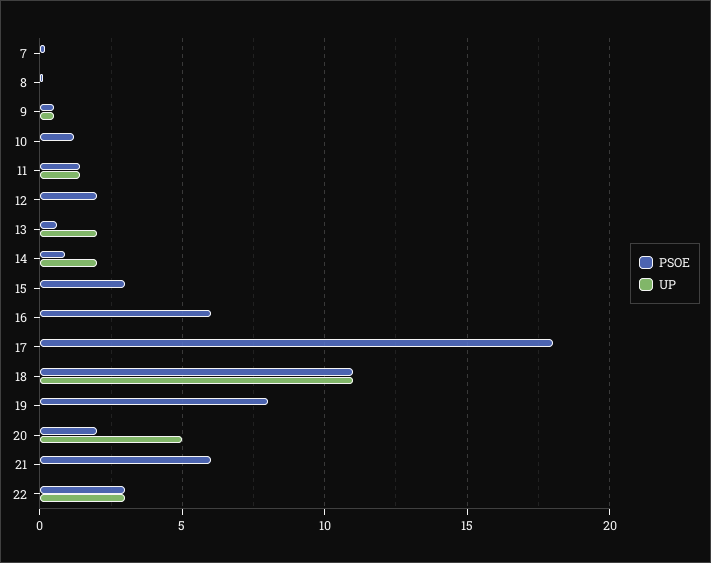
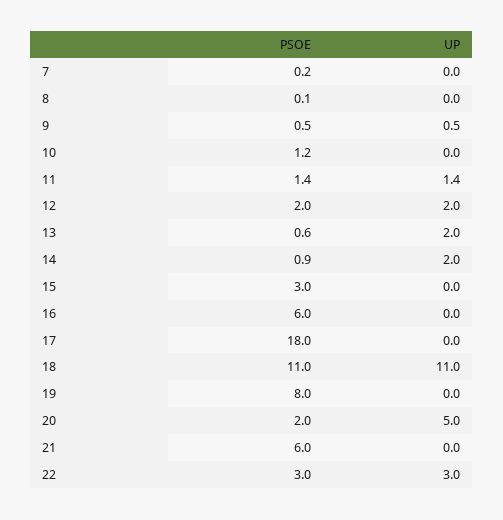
UP, 12: 0 -> 2

